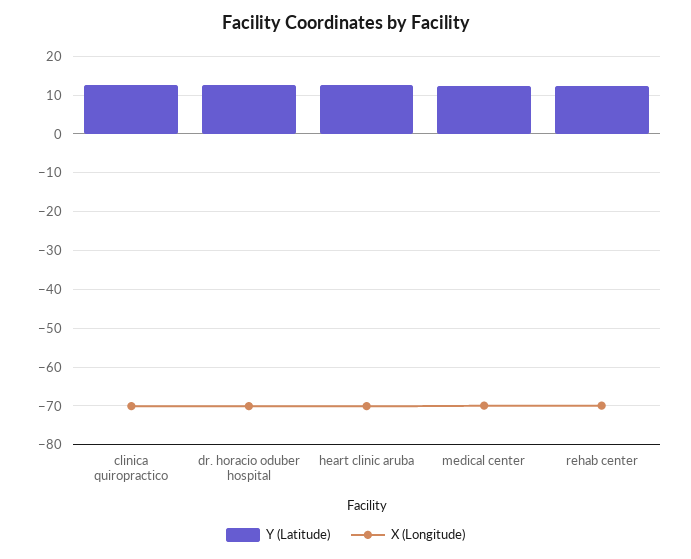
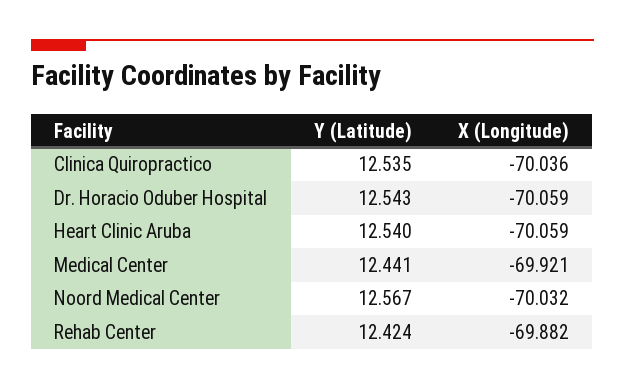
Y (Latitude), Noord Medical Center: none -> 12.567
X (Longitude), Noord Medical Center: none -> -70.032

